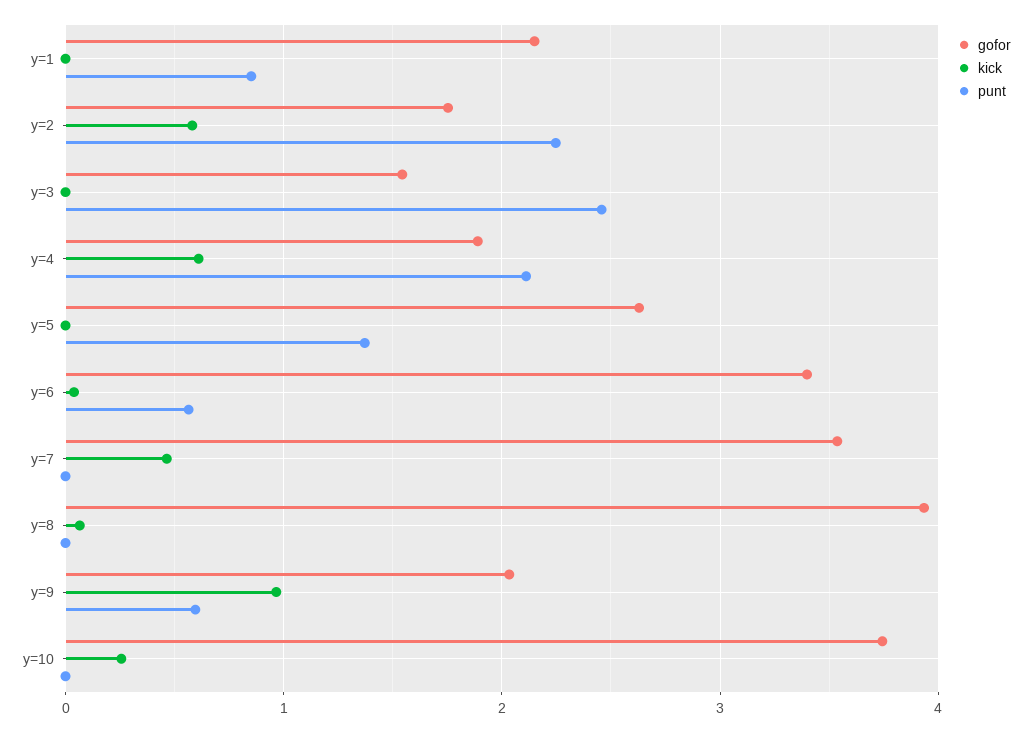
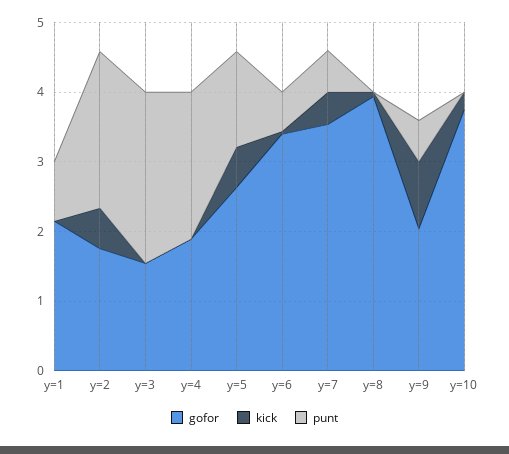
kick, y=4: 0.6 -> 0
kick, y=5: 0 -> 0.6
punt, y=7: 0 -> 0.6

